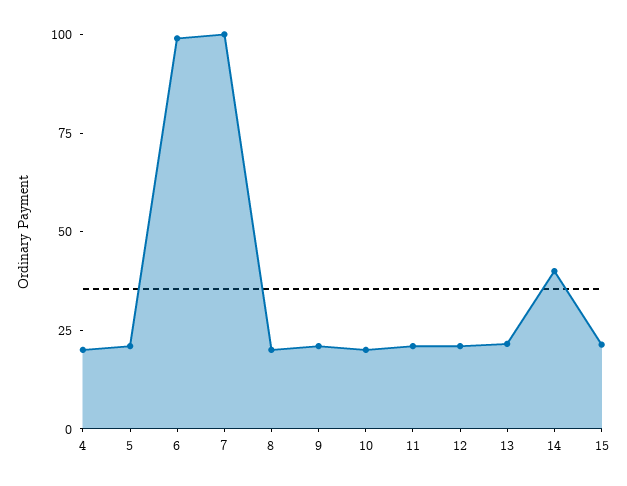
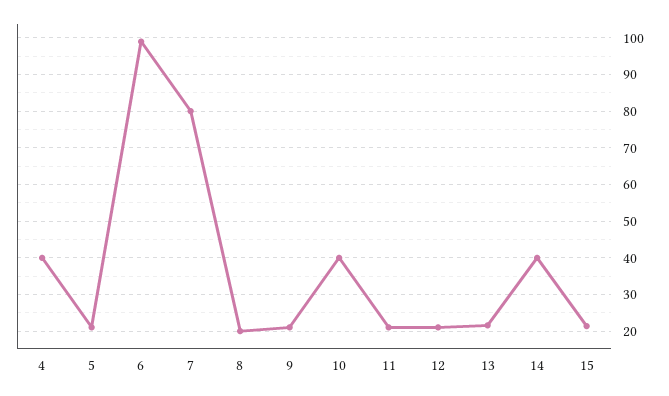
4: 20 -> 40
7: 100 -> 80
10: 20 -> 40

